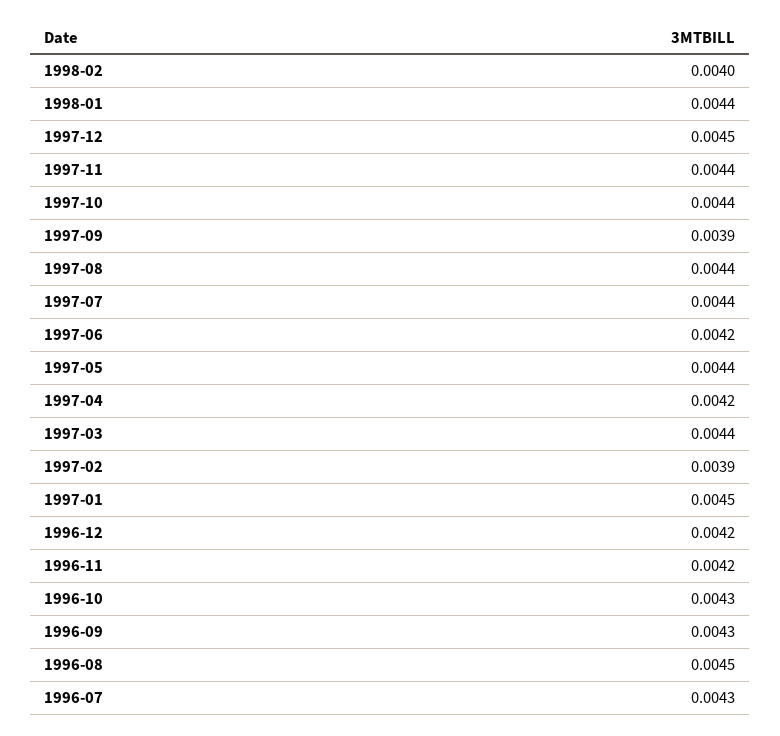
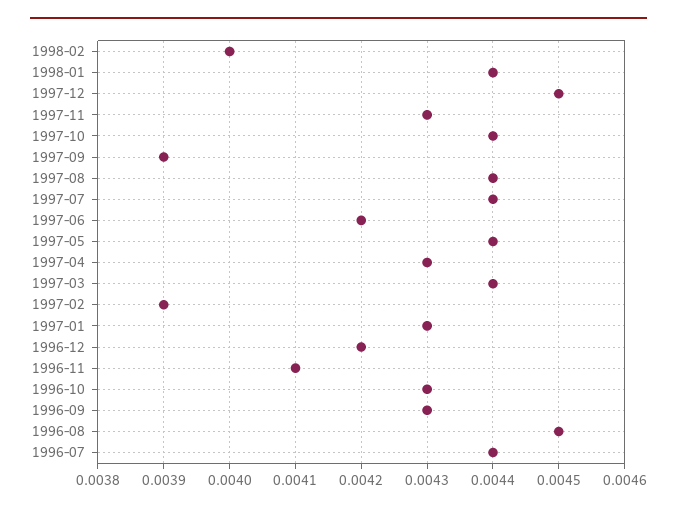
1997-11: 0.0044 -> 0.0043
1997-04: 0.0042 -> 0.0043
1997-01: 0.0045 -> 0.0043
1996-11: 0.0042 -> 0.0041
1996-07: 0.0043 -> 0.0044

